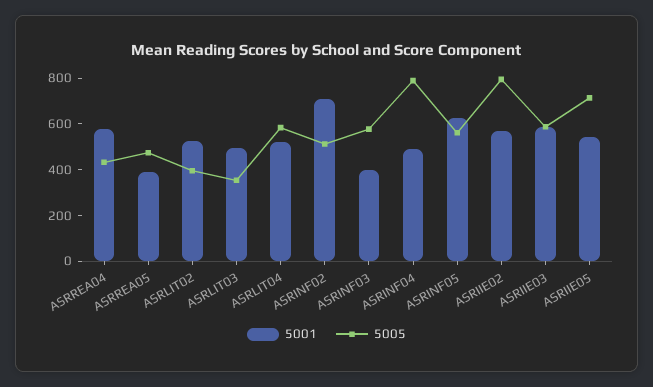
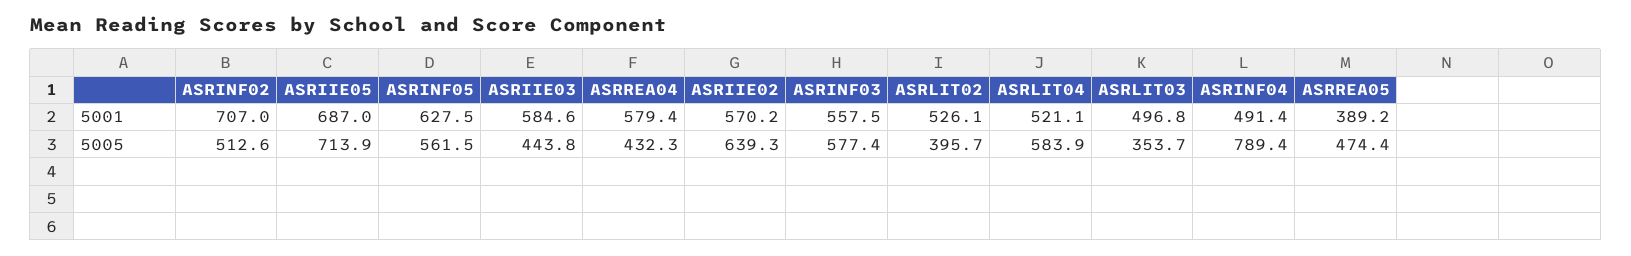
5001, ASRINF03: 400 -> 557.5
5005, ASRIIE02: 800 -> 639.3
5005, ASRIIE03: 600 -> 443.8
5001, ASRIIE05: 550 -> 687

